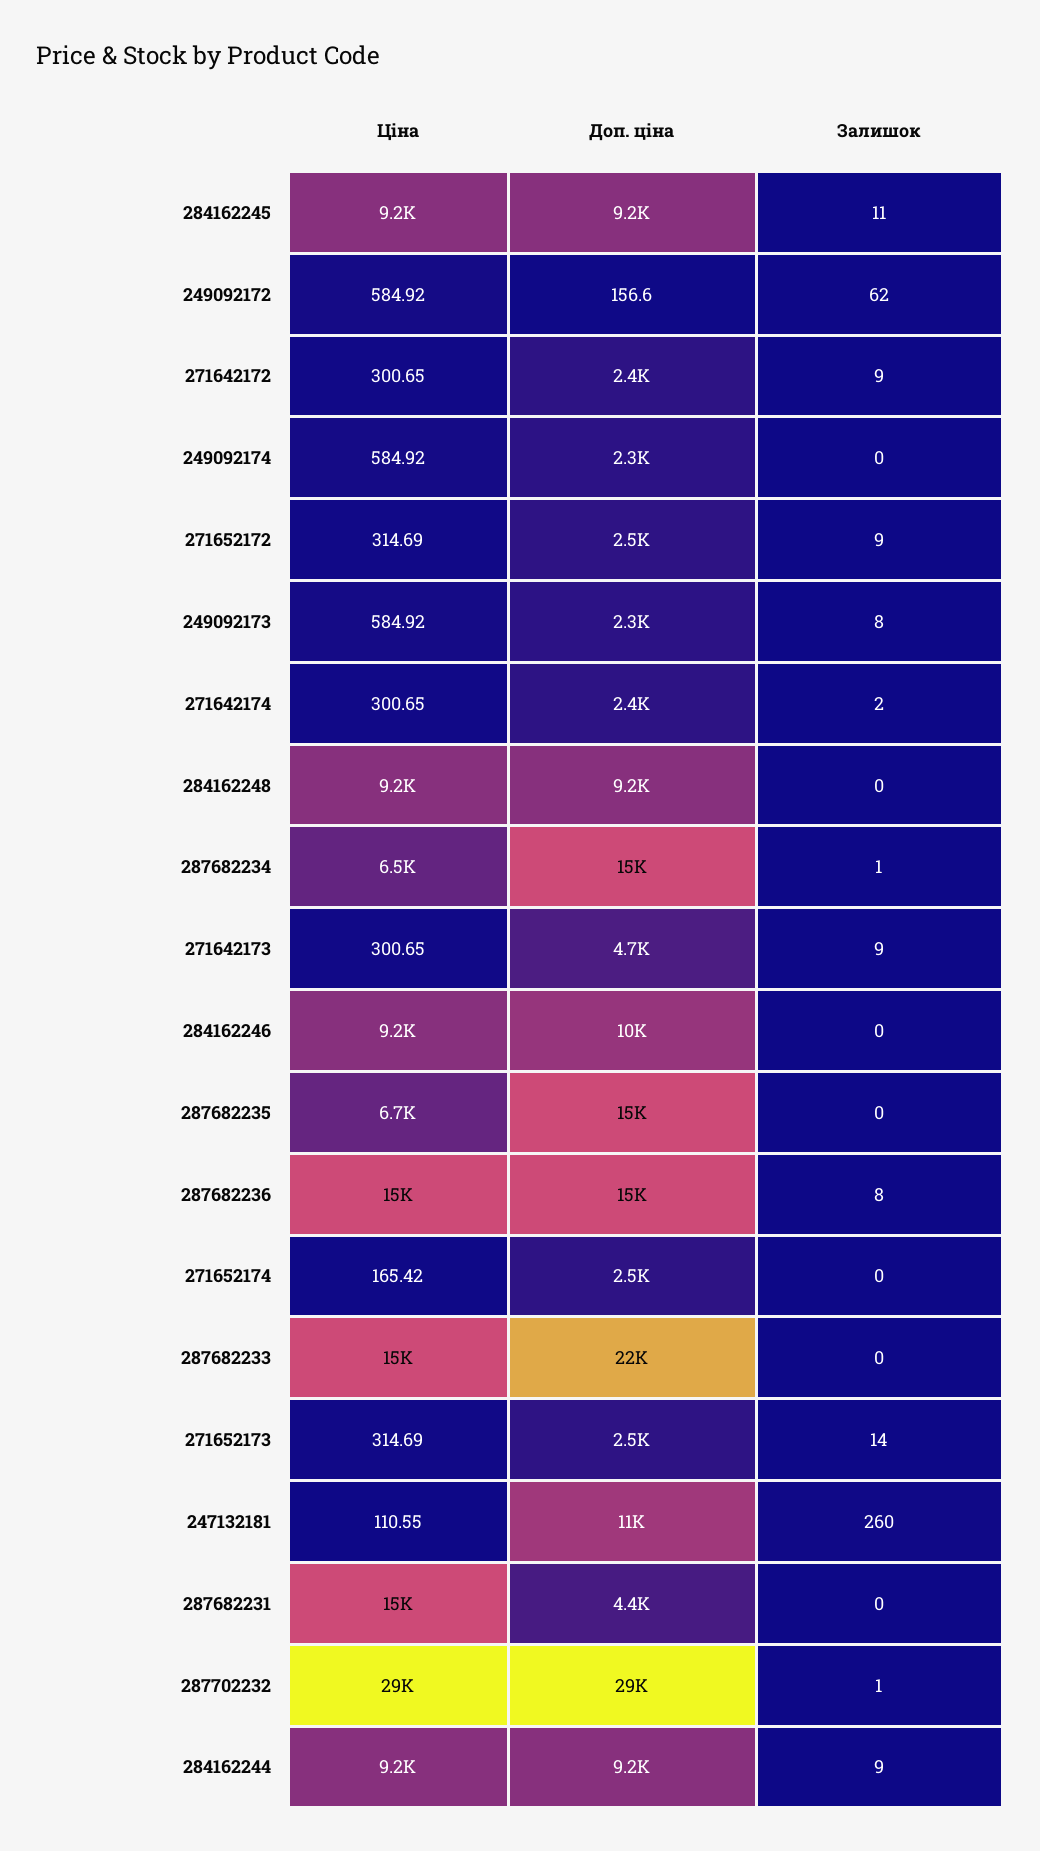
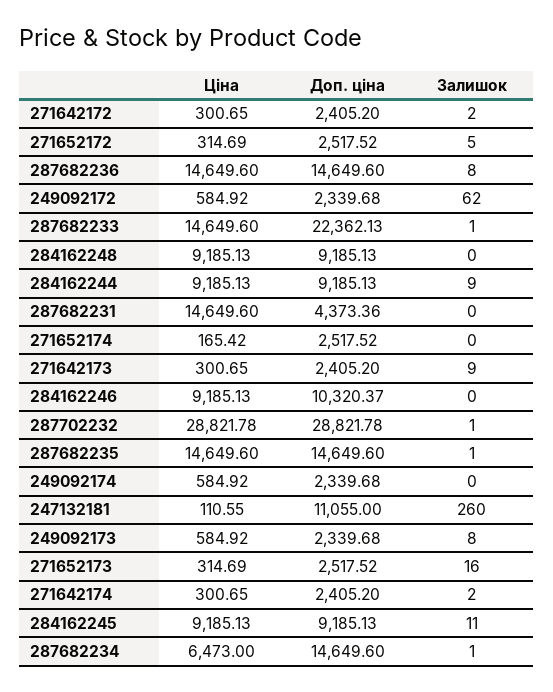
Доп. ціна, 249092172: 156.6 -> 2339.68
Залишок, 271642172: 9 -> 2
Залишок, 271652172: 9 -> 5
Доп. ціна, 271642173: 4700 -> 2405.2
Ціна, 287682235: 6700 -> 14649.6
Залишок, 287682235: 0 -> 1
Залишок, 287682233: 0 -> 1
Залишок, 271652173: 14 -> 16

